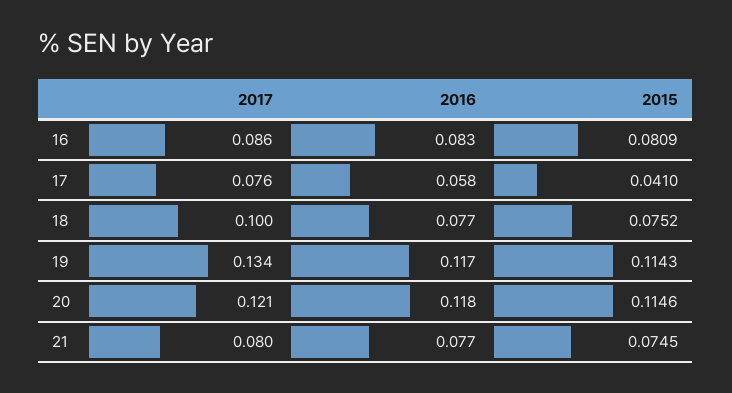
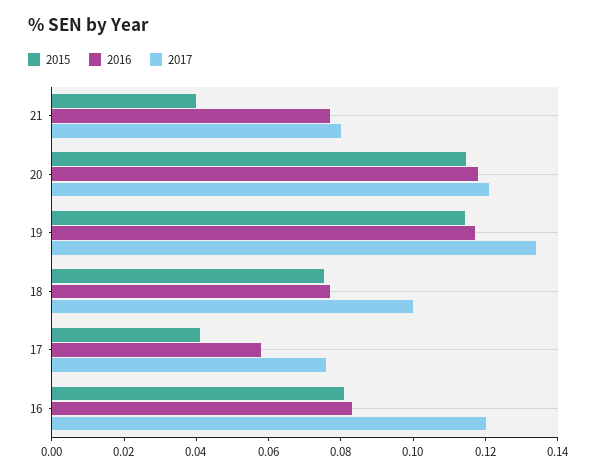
2017, 16: 0.086 -> 0.12
2015, 21: 0.0745 -> 0.04

